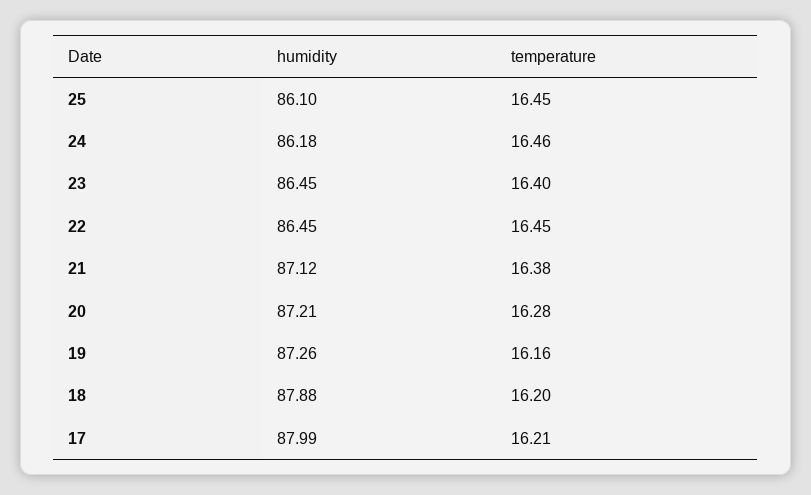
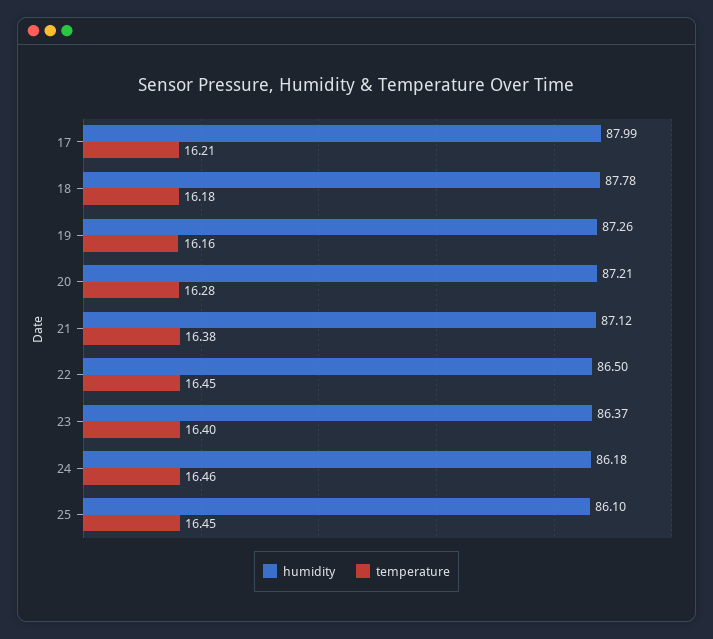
humidity, 23: 86.45 -> 86.37
humidity, 22: 86.45 -> 86.5
humidity, 18: 87.88 -> 87.78
temperature, 18: 16.2 -> 16.18

